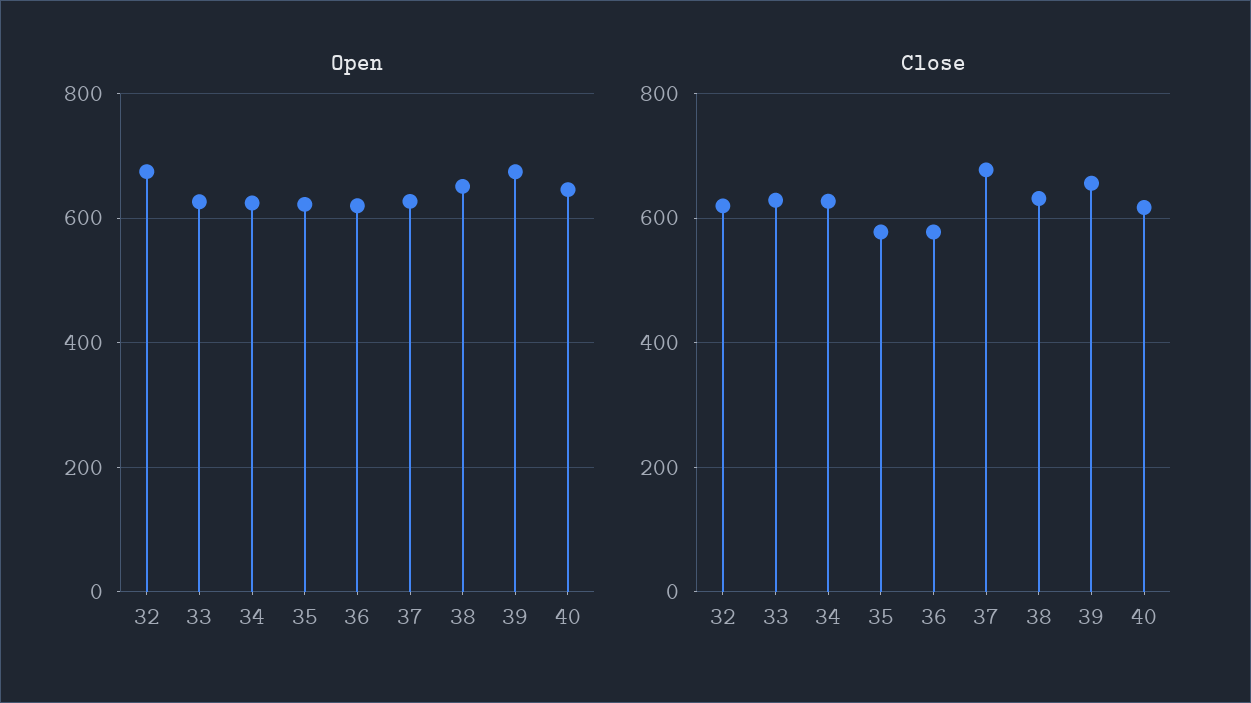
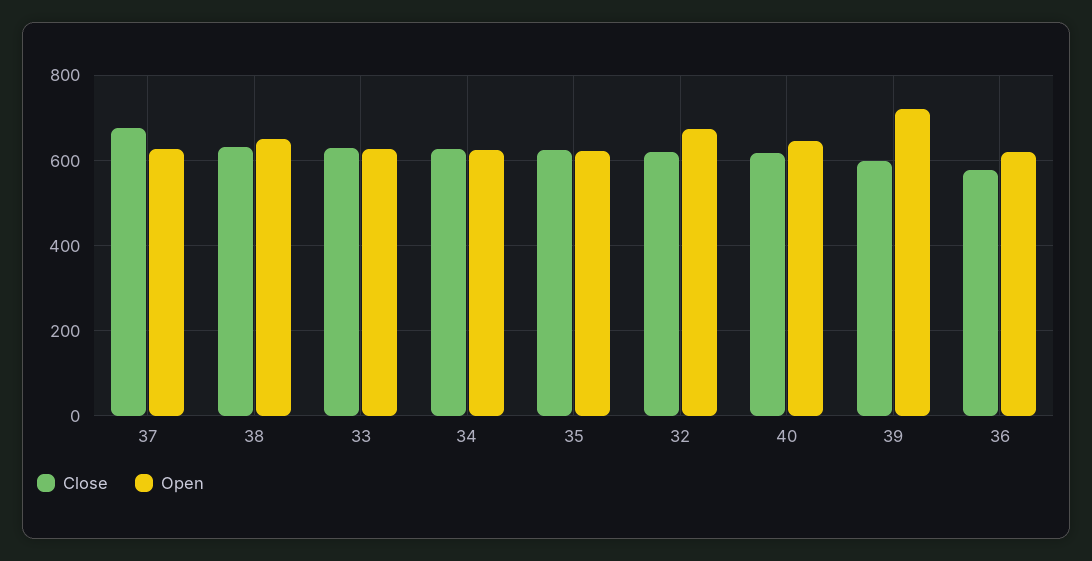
Open, 39: 680 -> 720
Close, 35: 580 -> 620
Close, 39: 660 -> 600

